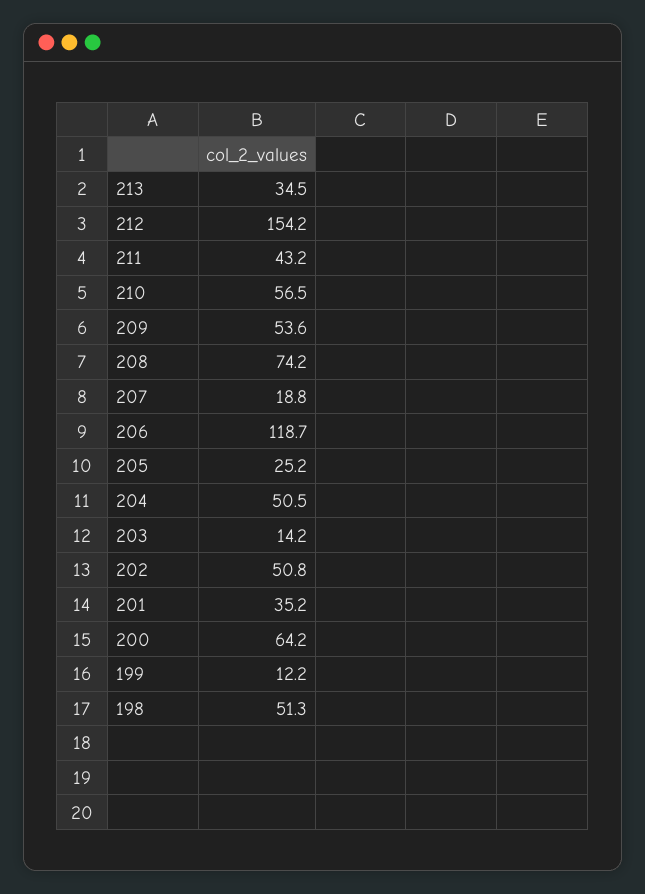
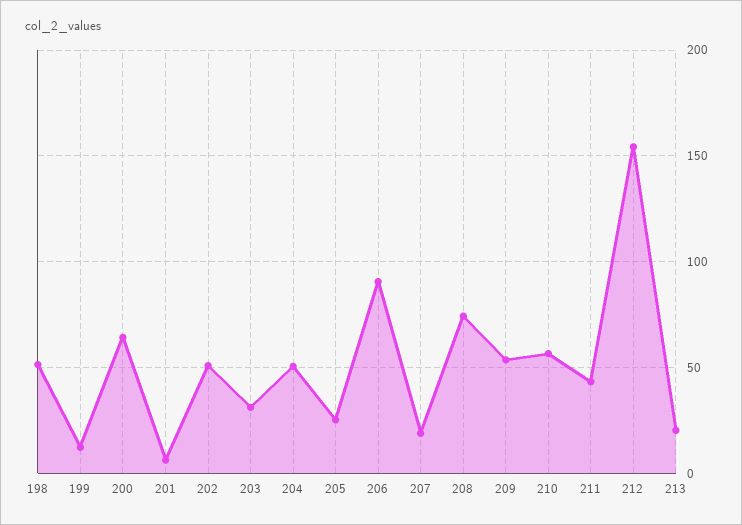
213: 34.5 -> 20
206: 118.7 -> 90
203: 14.2 -> 30
201: 35.2 -> 5

